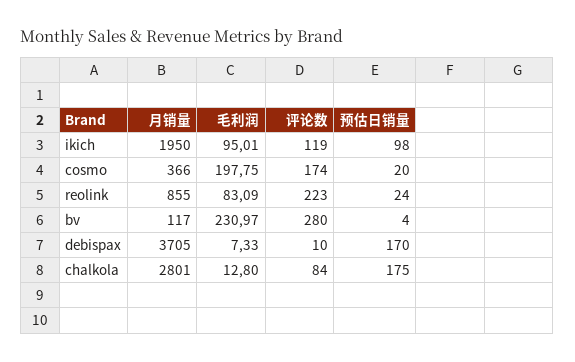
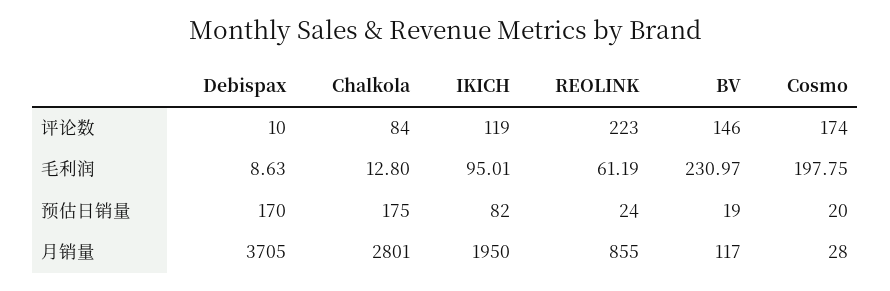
预估日销量, ikich: 98 -> 82
月销量, cosmo: 366 -> 28
毛利润, reolink: 83.09 -> 61.19
评论数, bv: 280 -> 146
预估日销量, bv: 4 -> 19
毛利润, debispax: 7.33 -> 8.63

